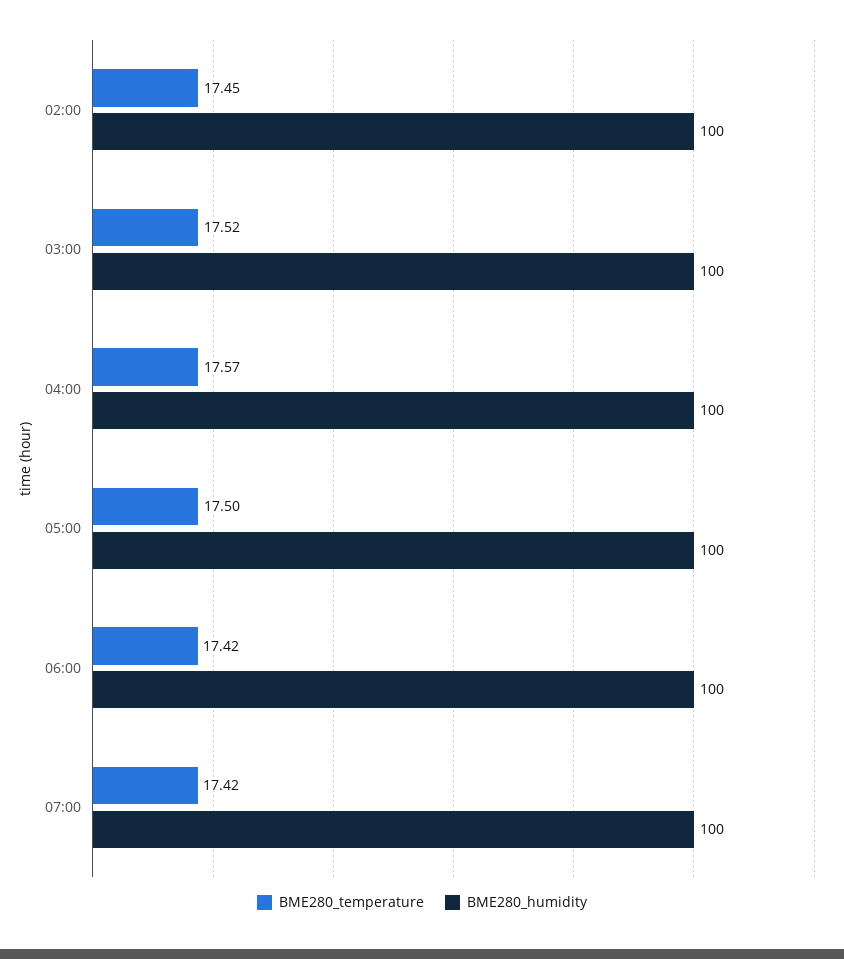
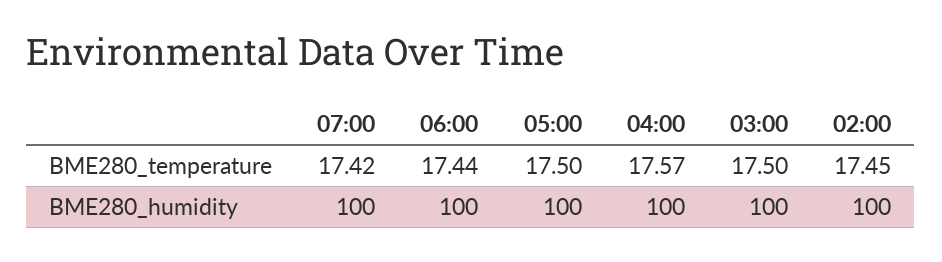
BME280_temperature, 03:00: 17.52 -> 17.5
BME280_temperature, 06:00: 17.42 -> 17.44

